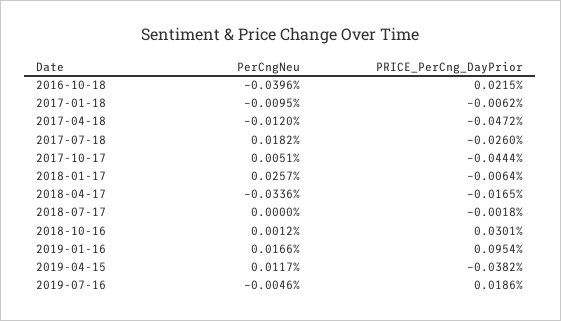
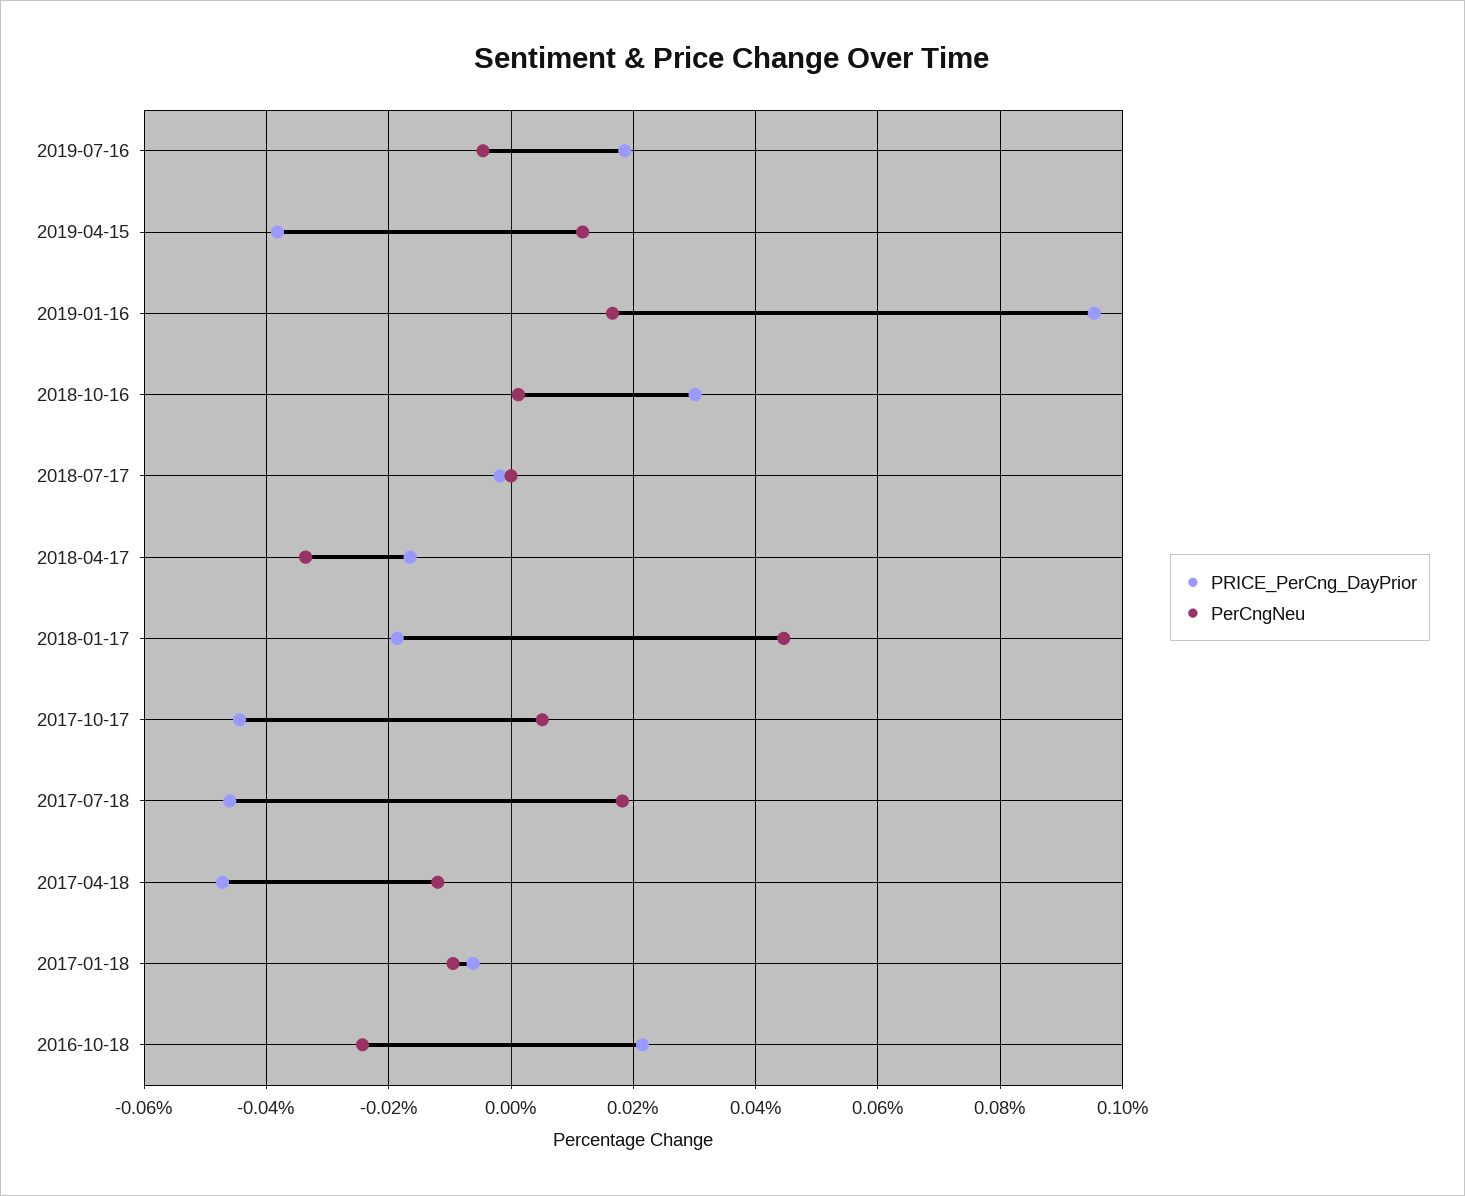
PerCngNeu, 2016-10-18: -0.0396 -> -0.024
PRICE_PerCng_DayPrior, 2017-07-18: -0.026 -> -0.046
PerCngNeu, 2018-01-17: 0.0257 -> 0.044
PRICE_PerCng_DayPrior, 2018-01-17: -0.0064 -> -0.018

